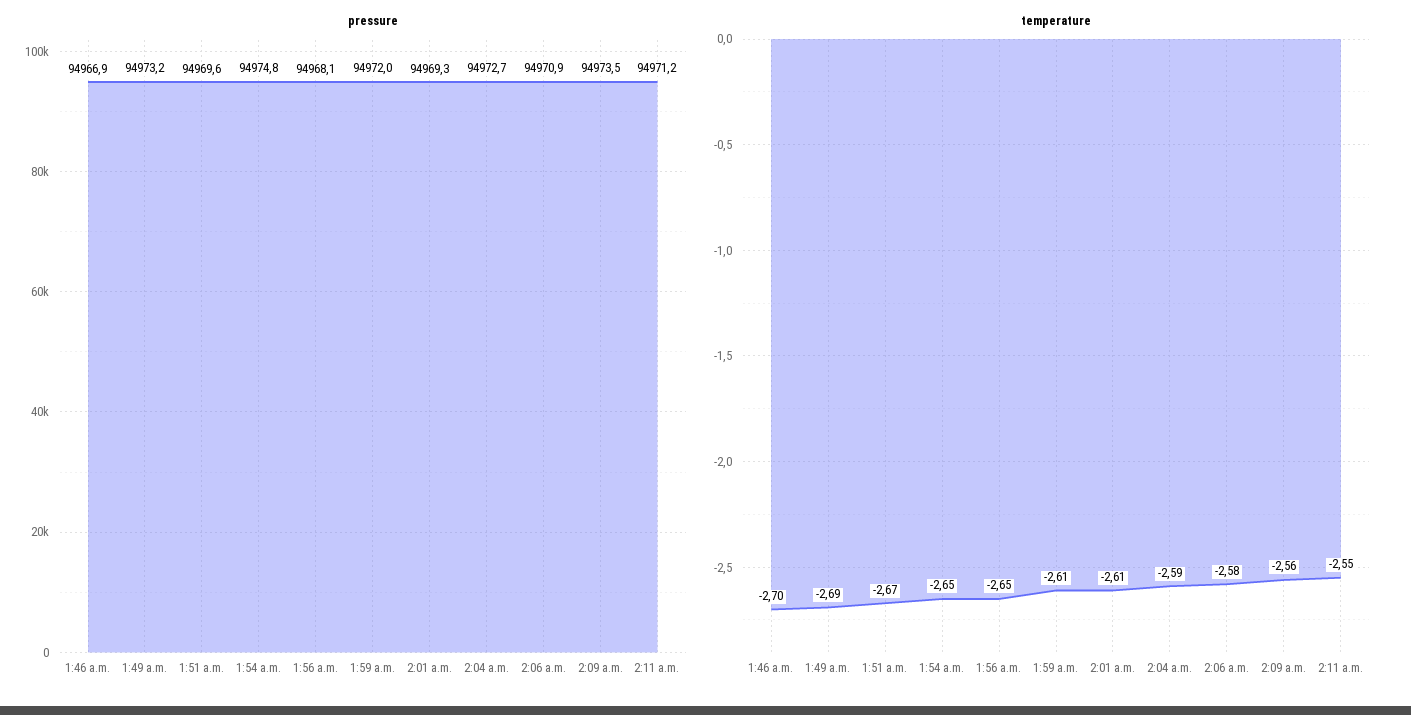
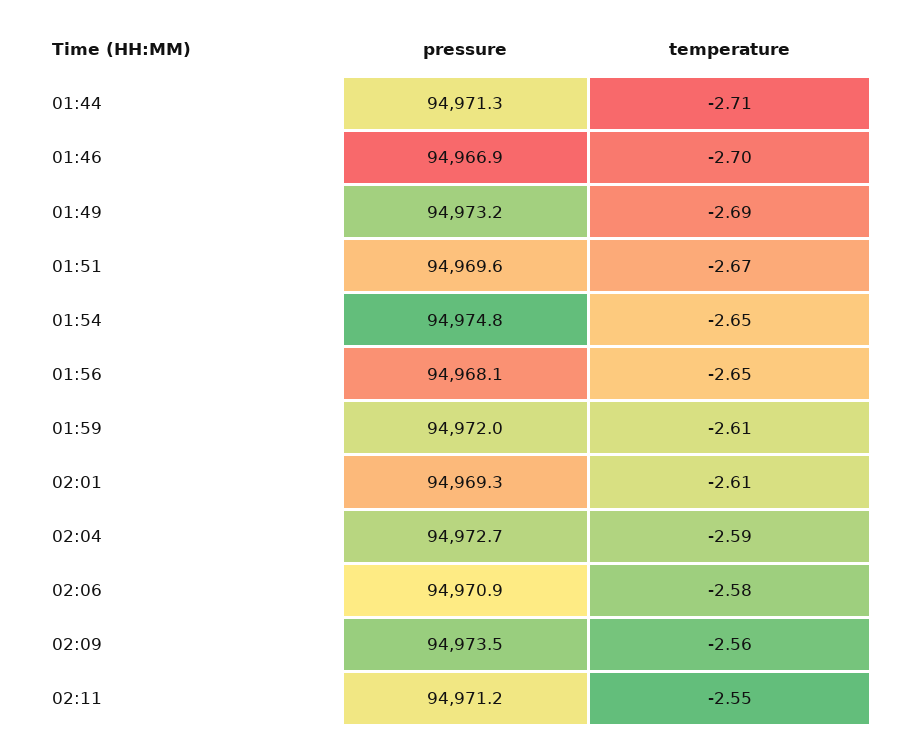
pressure, 01:44: none -> 94971.3
temperature, 01:44: none -> -2.71

